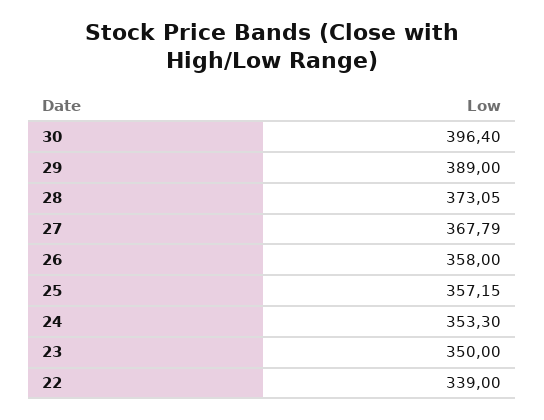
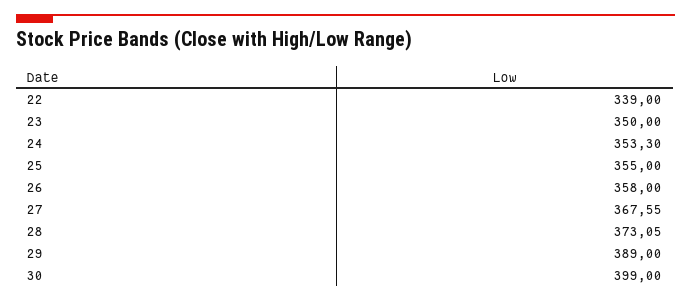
30: 396.4 -> 399
27: 367.79 -> 367.55
25: 357.15 -> 355

